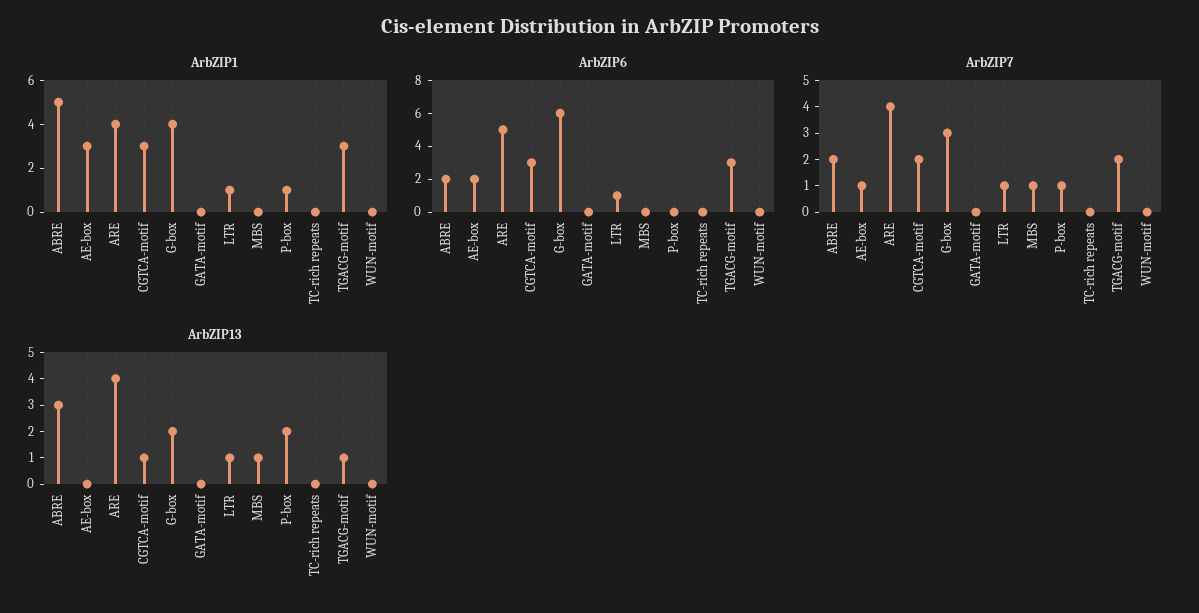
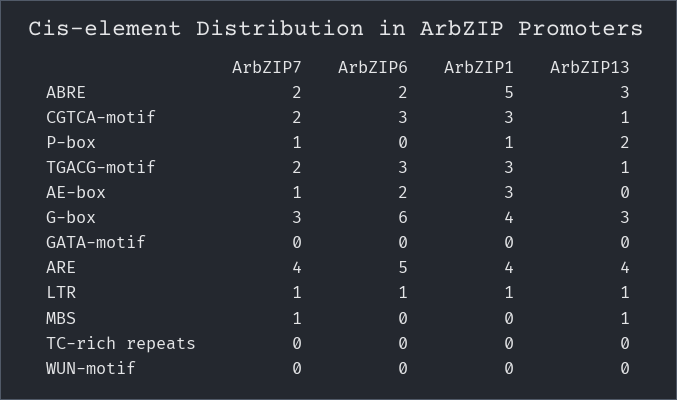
ArbZIP13, G-box: 2 -> 3

